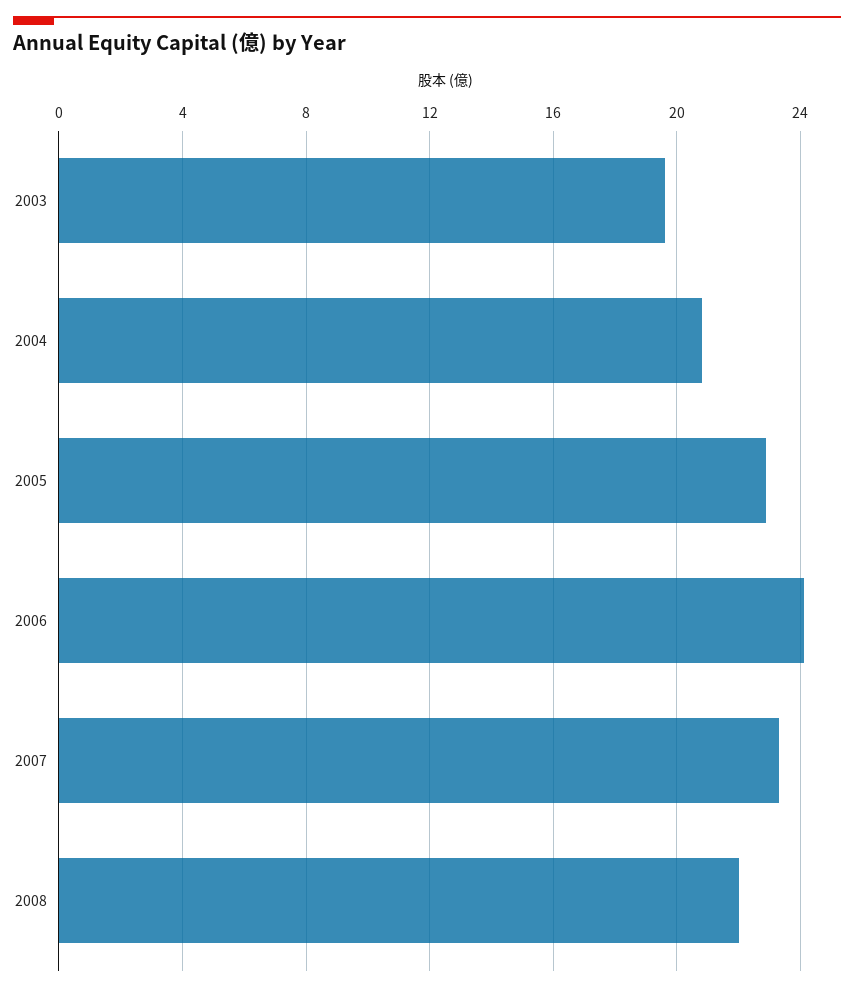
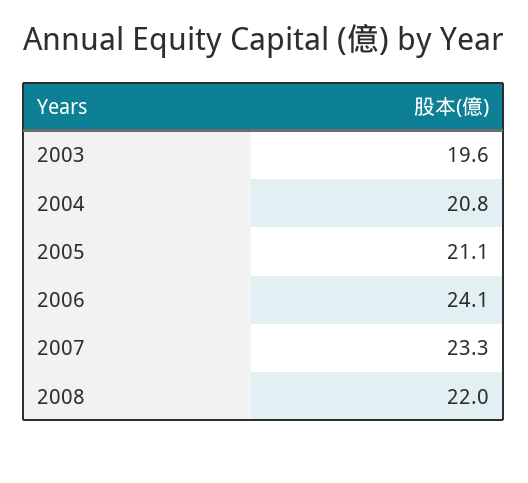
2005: 23 -> 21.1

